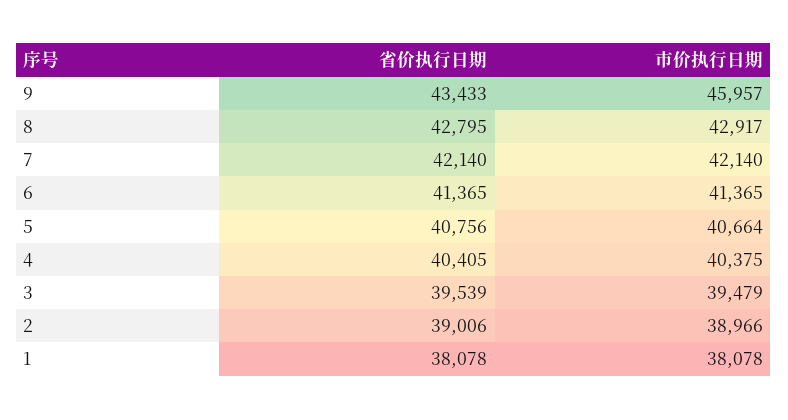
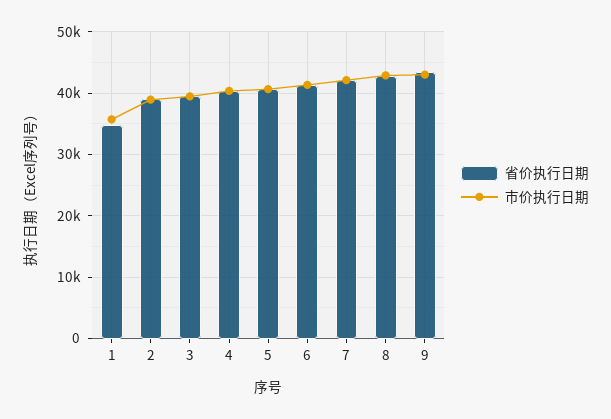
市价执行日期, 9: 45957 -> 43000
省价执行日期, 1: 38078 -> 35000
市价执行日期, 1: 38078 -> 36000

